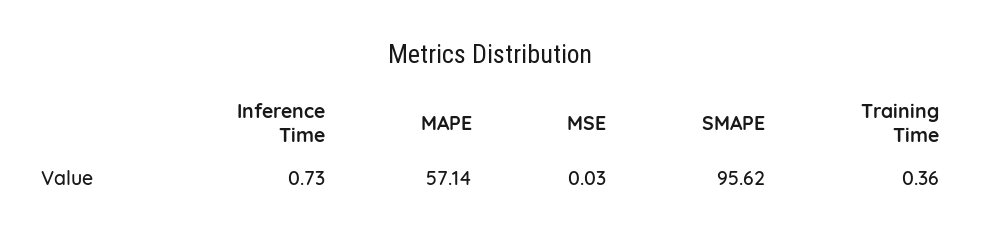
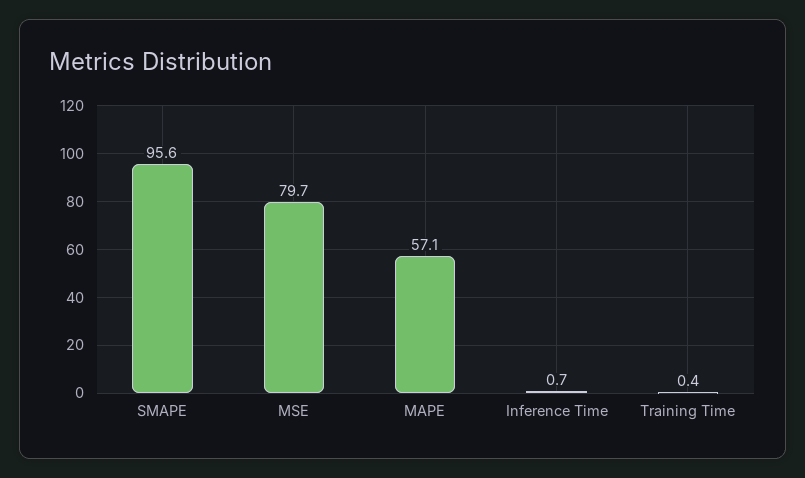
MSE: 0.03 -> 79.7

